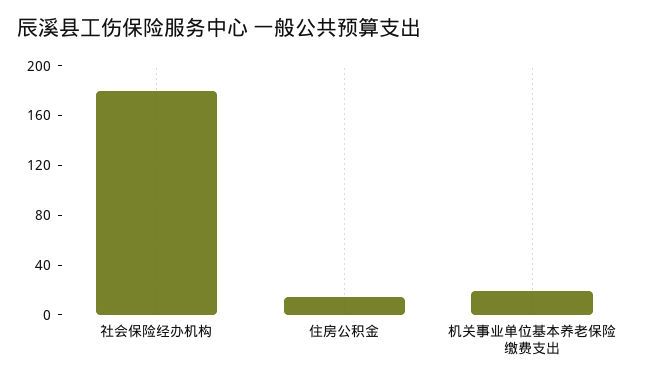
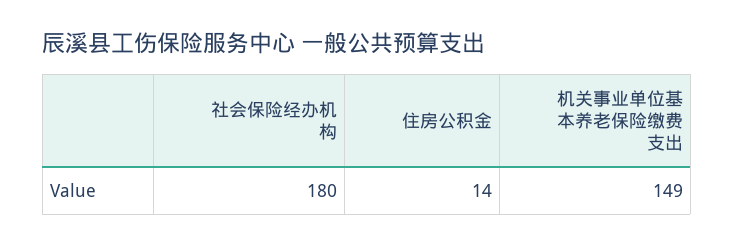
机关事业单位基本养老保险缴费支出: 20 -> 149

